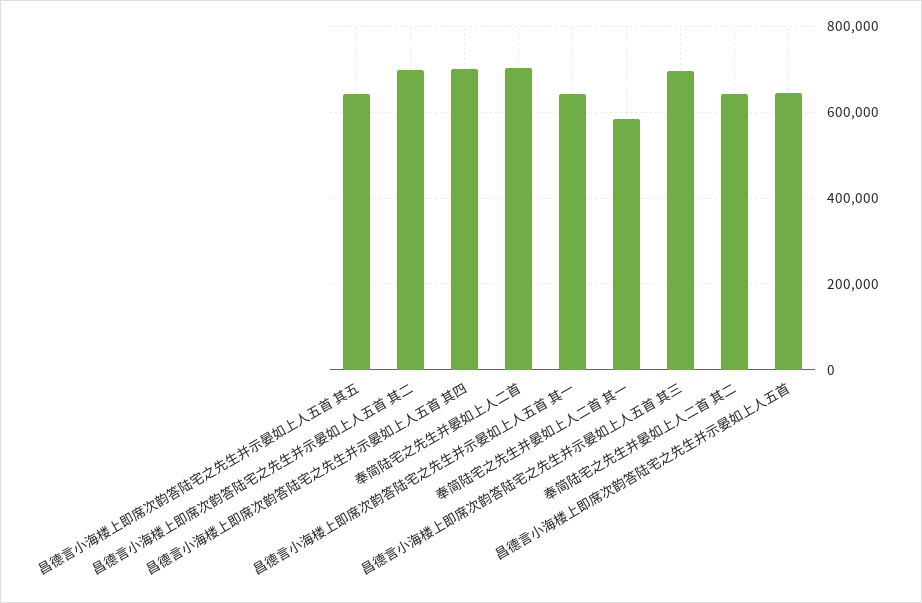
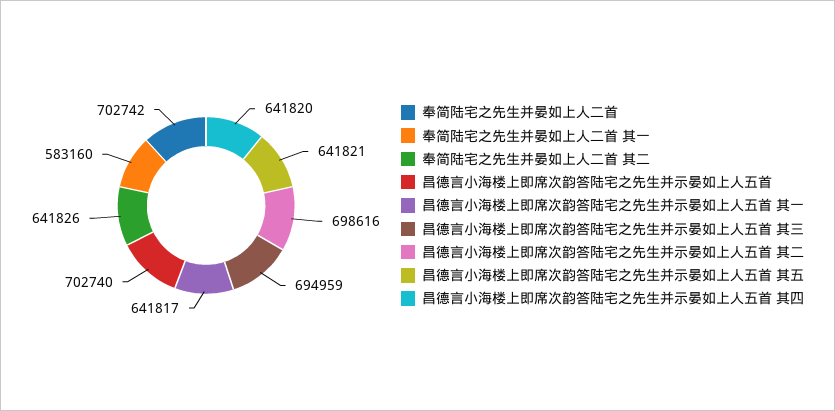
昌德言小海楼上即席次韵答陆宅之先生并示晏如上人五首 其四: 700000 -> 641820
昌德言小海楼上即席次韵答陆宅之先生并示晏如上人五首: 640000 -> 702740

